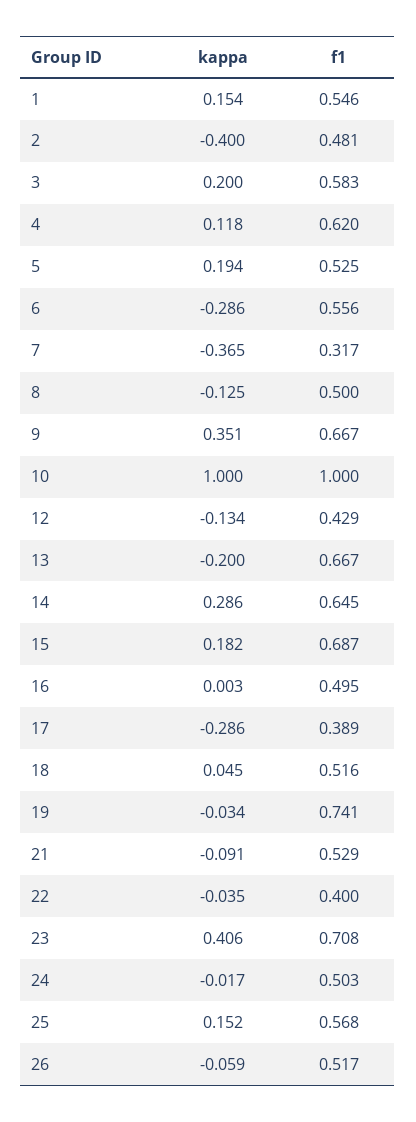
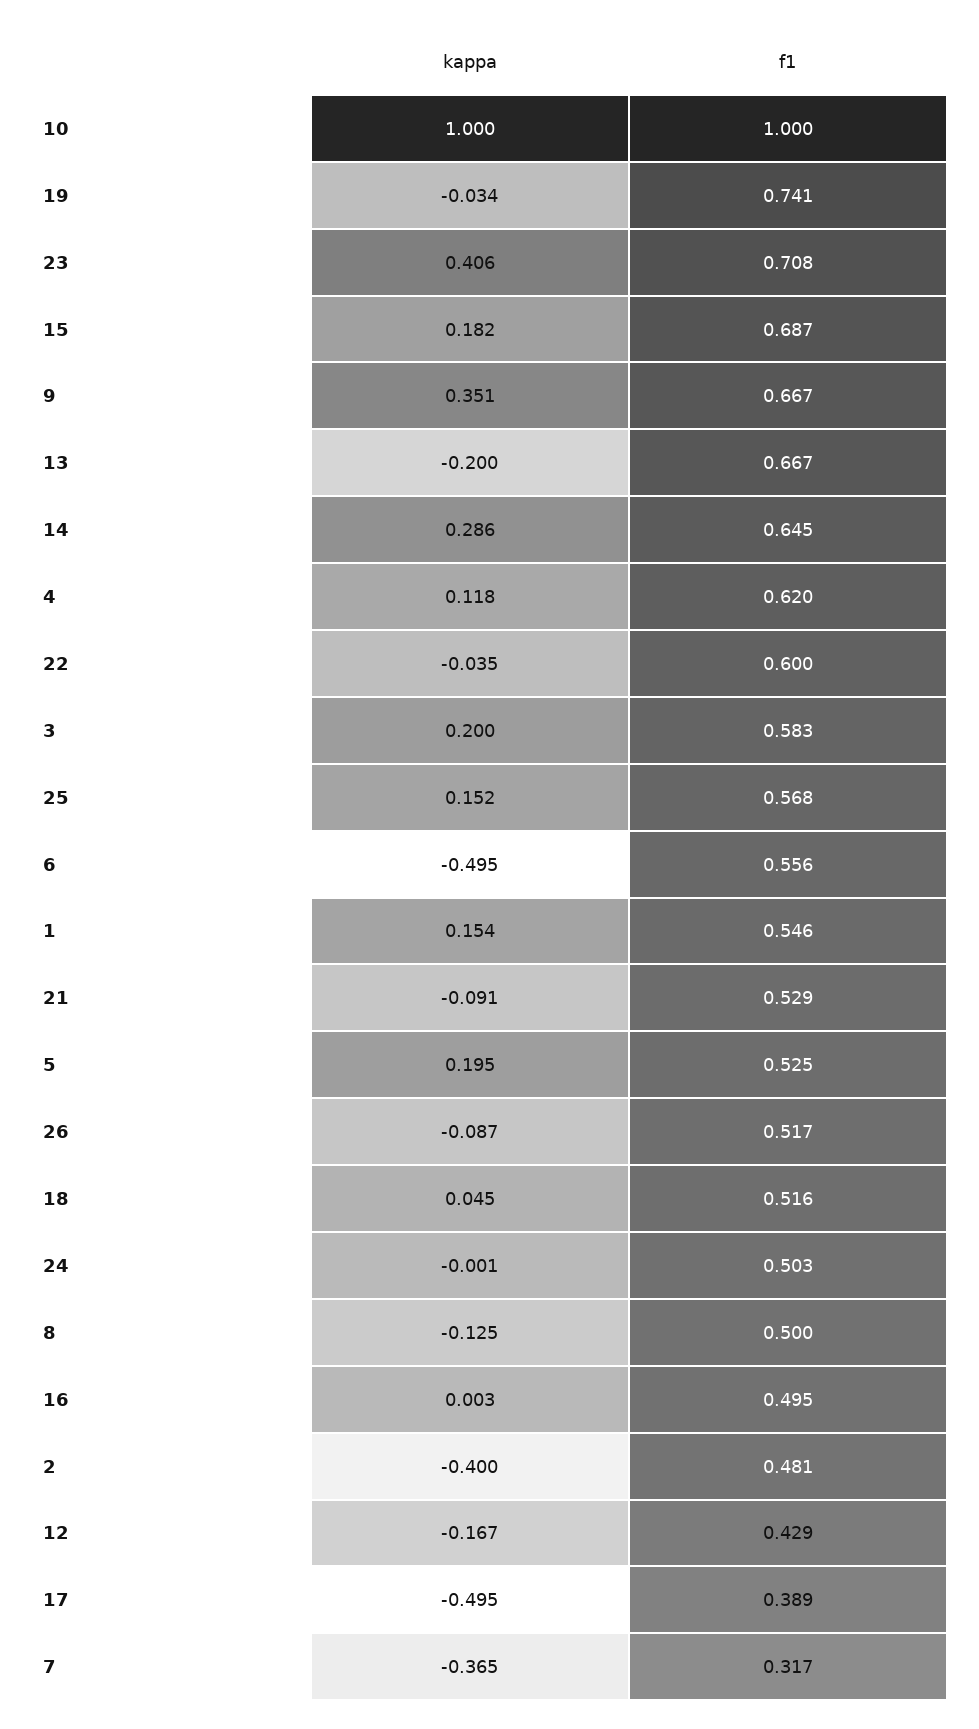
kappa, 5: 0.194 -> 0.195
kappa, 6: -0.286 -> -0.495
kappa, 12: -0.134 -> -0.167
kappa, 17: -0.286 -> -0.495
f1, 22: 0.4 -> 0.6
kappa, 24: -0.017 -> -0.001
kappa, 26: -0.059 -> -0.087

